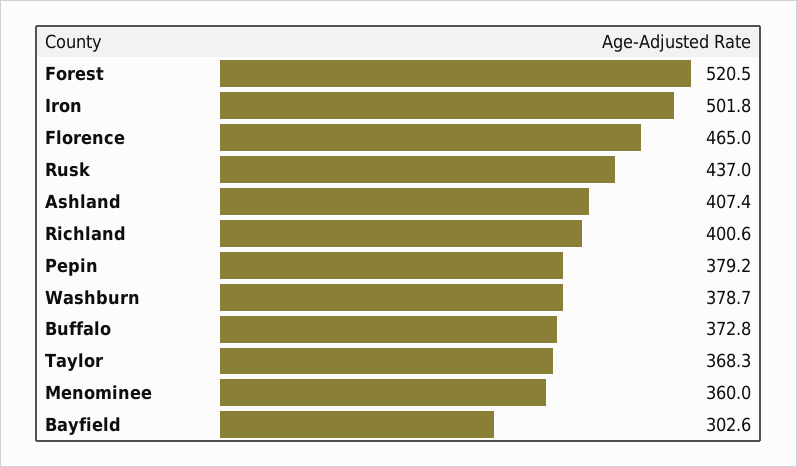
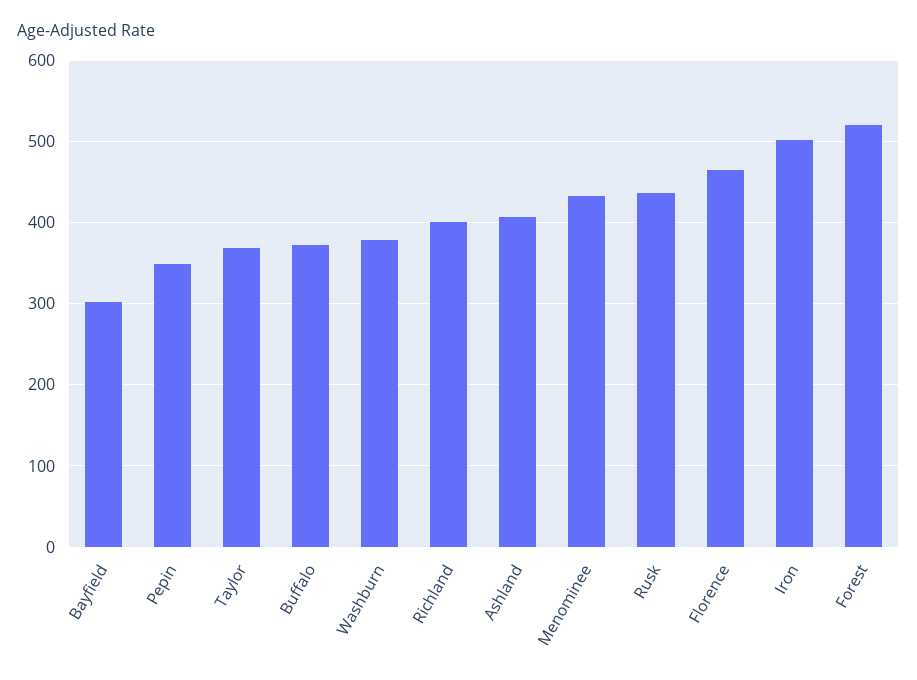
Pepin: 379.2 -> 350
Menominee: 360 -> 430

